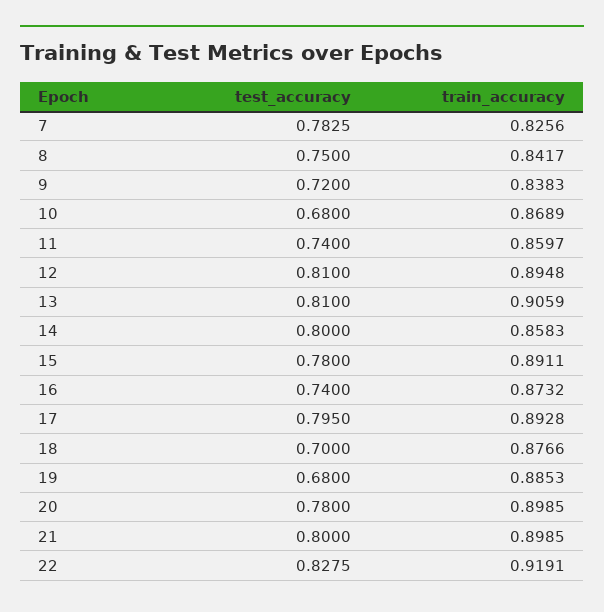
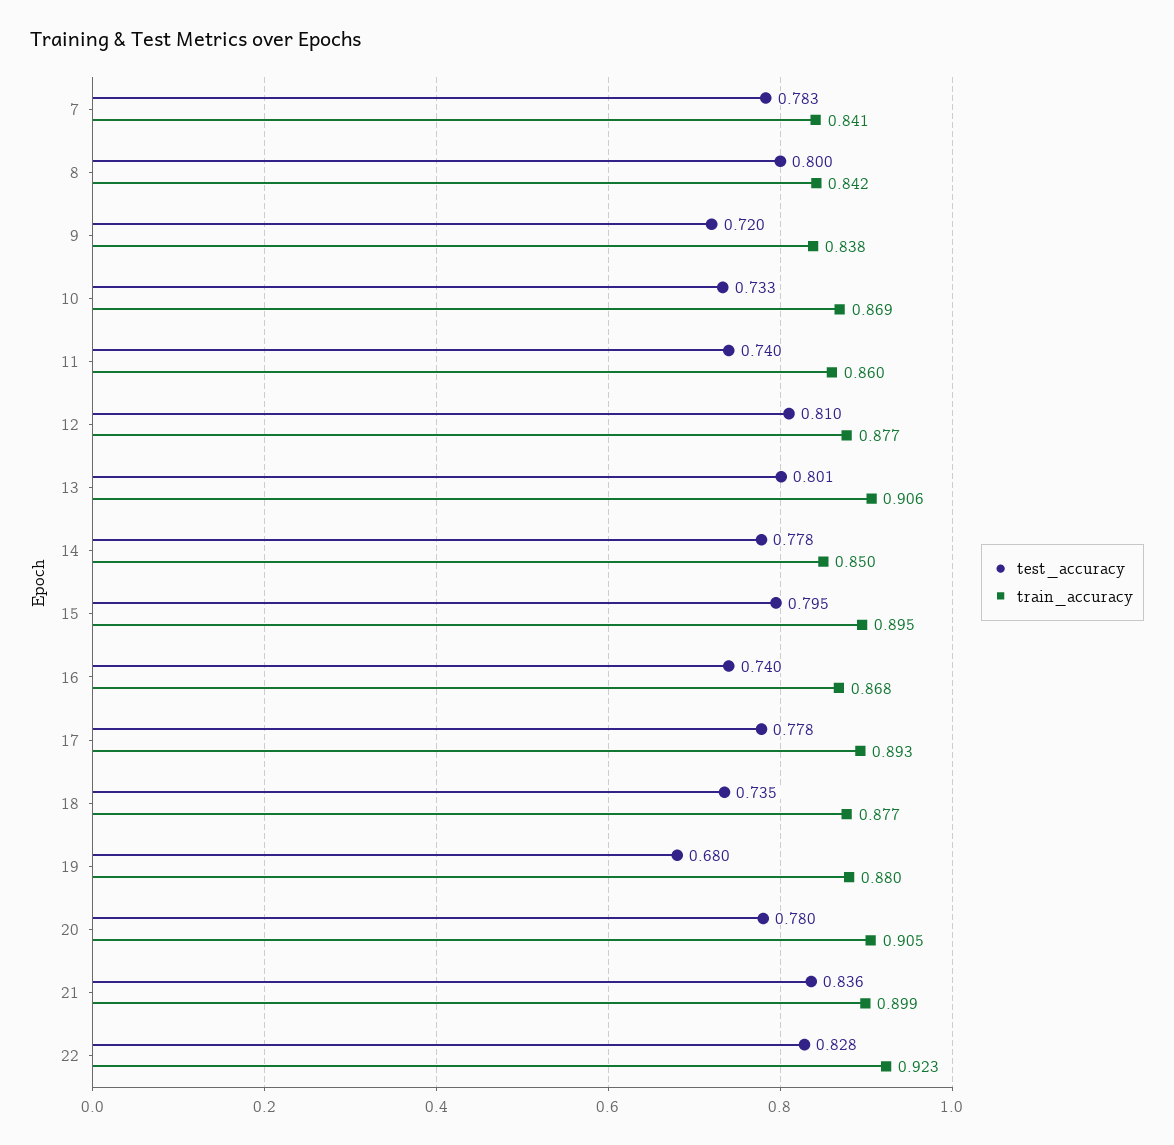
train_accuracy, 7: 0.8256 -> 0.841
test_accuracy, 8: 0.75 -> 0.8
test_accuracy, 10: 0.68 -> 0.733
train_accuracy, 12: 0.8948 -> 0.877
test_accuracy, 13: 0.81 -> 0.801
test_accuracy, 14: 0.8 -> 0.778
train_accuracy, 14: 0.8583 -> 0.85
test_accuracy, 15: 0.78 -> 0.795
train_accuracy, 15: 0.8911 -> 0.895
train_accuracy, 16: 0.8732 -> 0.868
test_accuracy, 17: 0.795 -> 0.778
test_accuracy, 18: 0.7 -> 0.735
train_accuracy, 19: 0.8853 -> 0.88
train_accuracy, 20: 0.8985 -> 0.905
test_accuracy, 21: 0.8 -> 0.836
train_accuracy, 22: 0.9191 -> 0.923

